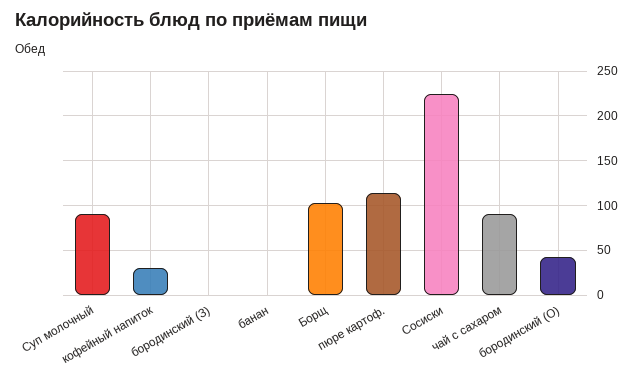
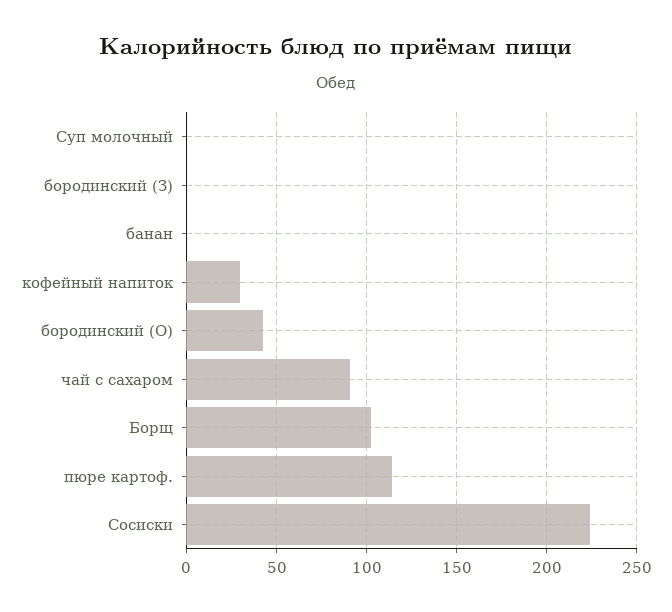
Суп молочный: 90 -> 0

